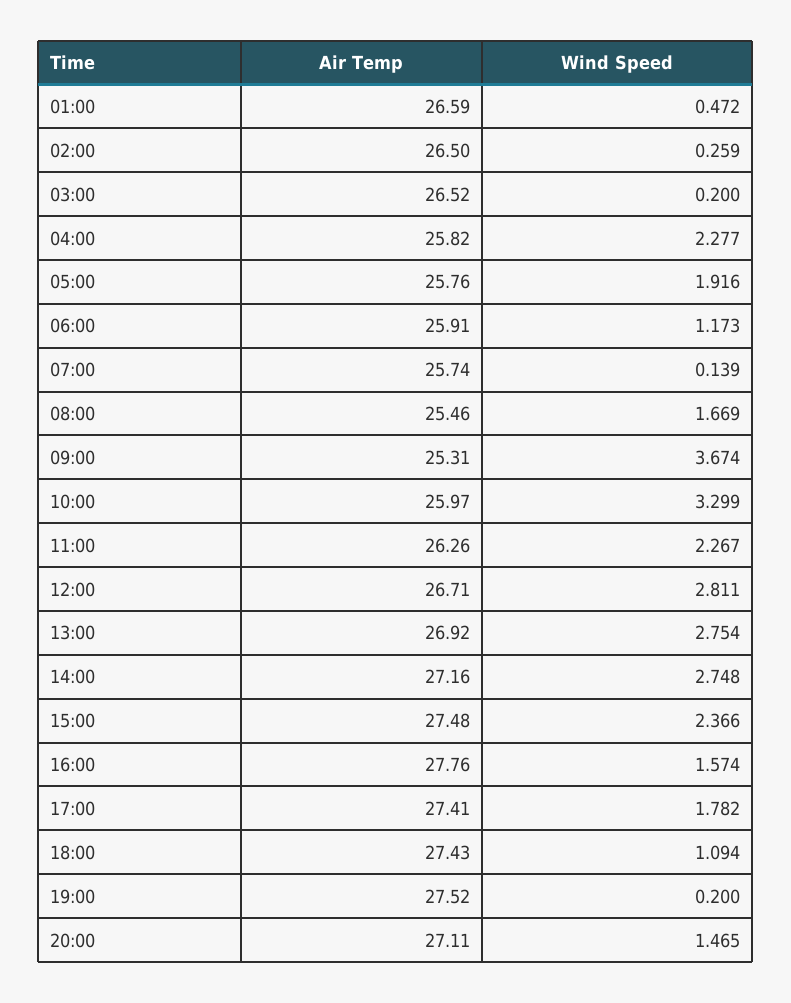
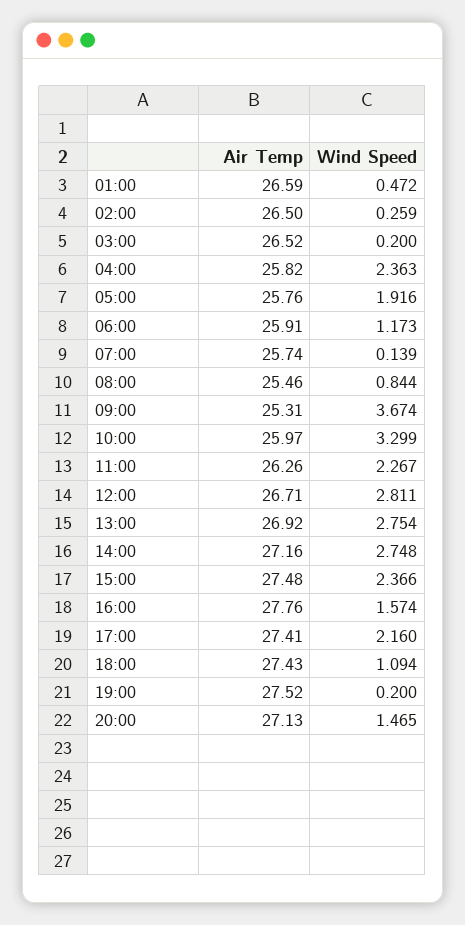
Wind Speed, 04:00: 2.277 -> 2.363
Wind Speed, 08:00: 1.669 -> 0.844
Wind Speed, 17:00: 1.782 -> 2.16
Air Temp, 20:00: 27.11 -> 27.13

